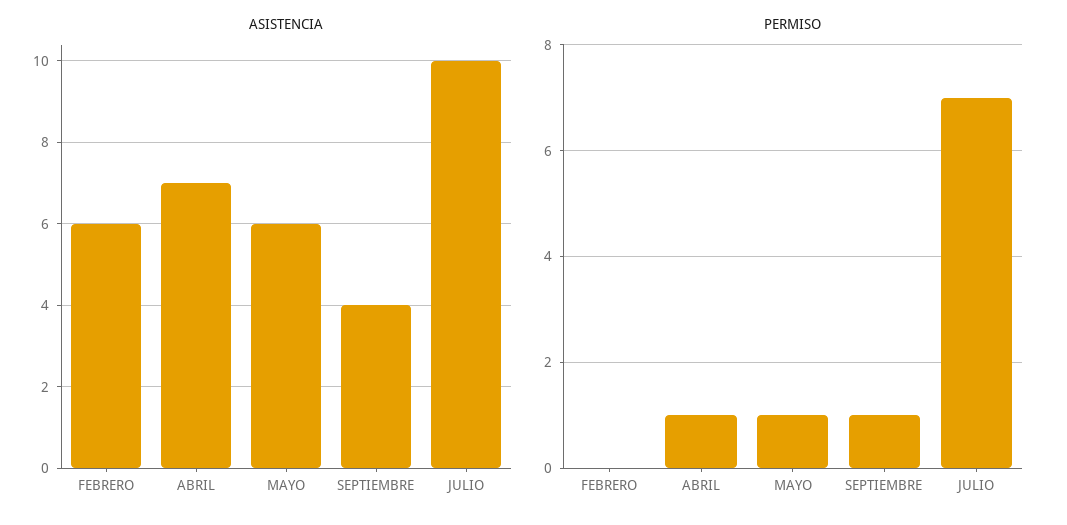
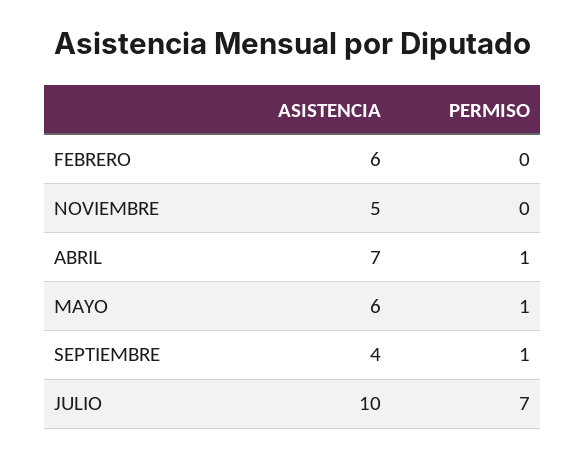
ASISTENCIA, NOVIEMBRE: none -> 5
PERMISO, NOVIEMBRE: none -> 0

